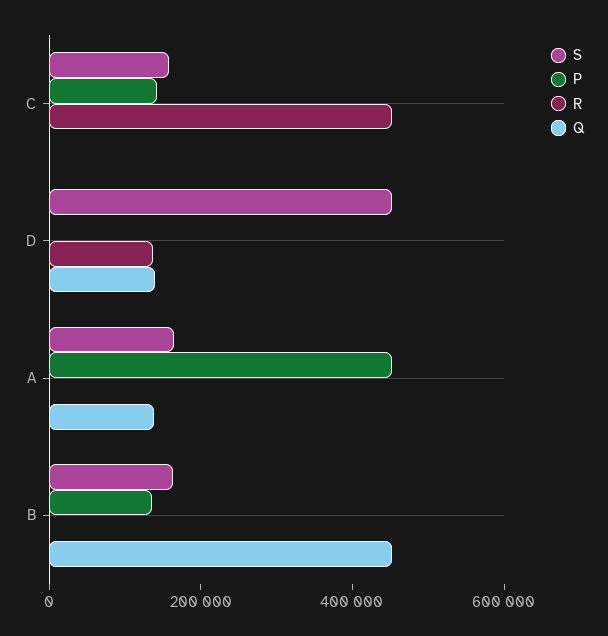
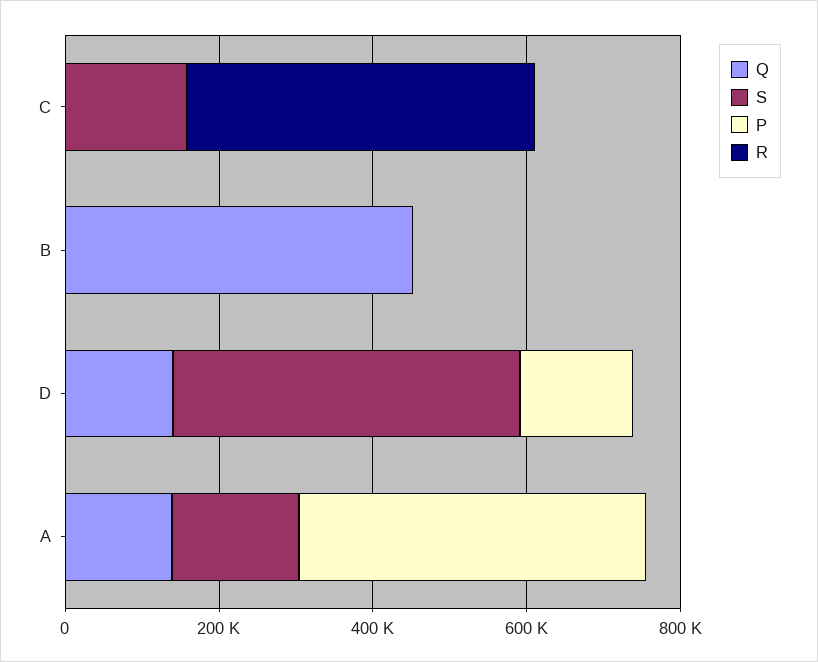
P, C: 150000 -> 0
P, D: 0 -> 150000
R, D: 150000 -> 0
S, B: 150000 -> 0
P, B: 150000 -> 0

